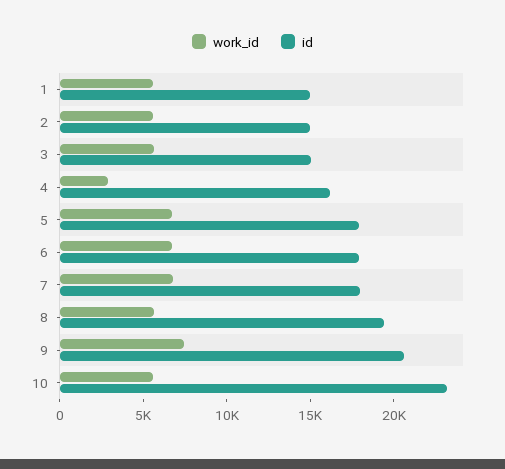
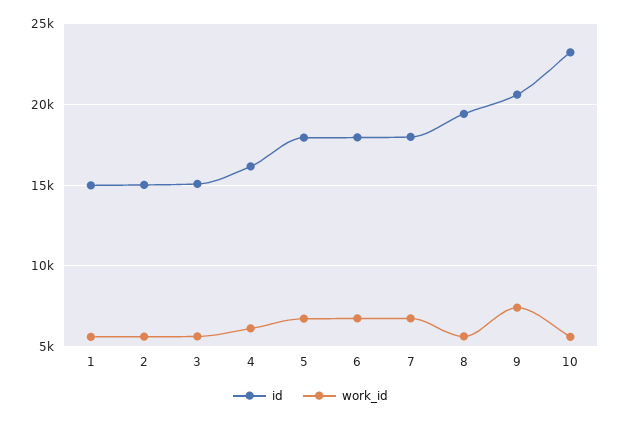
work_id, 4: 3000 -> 6000

